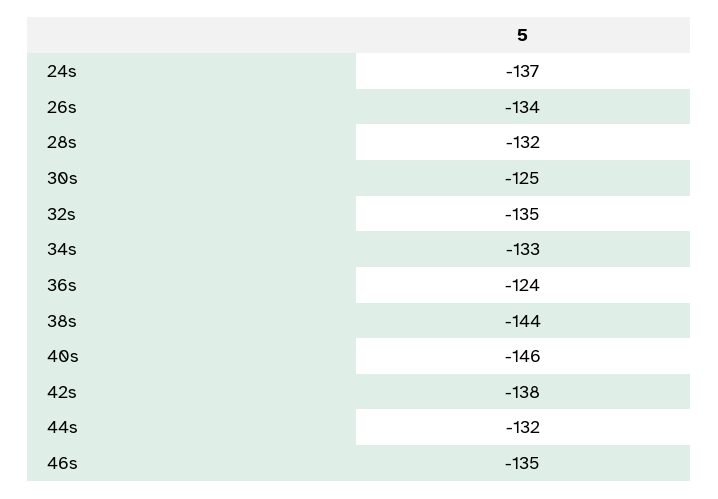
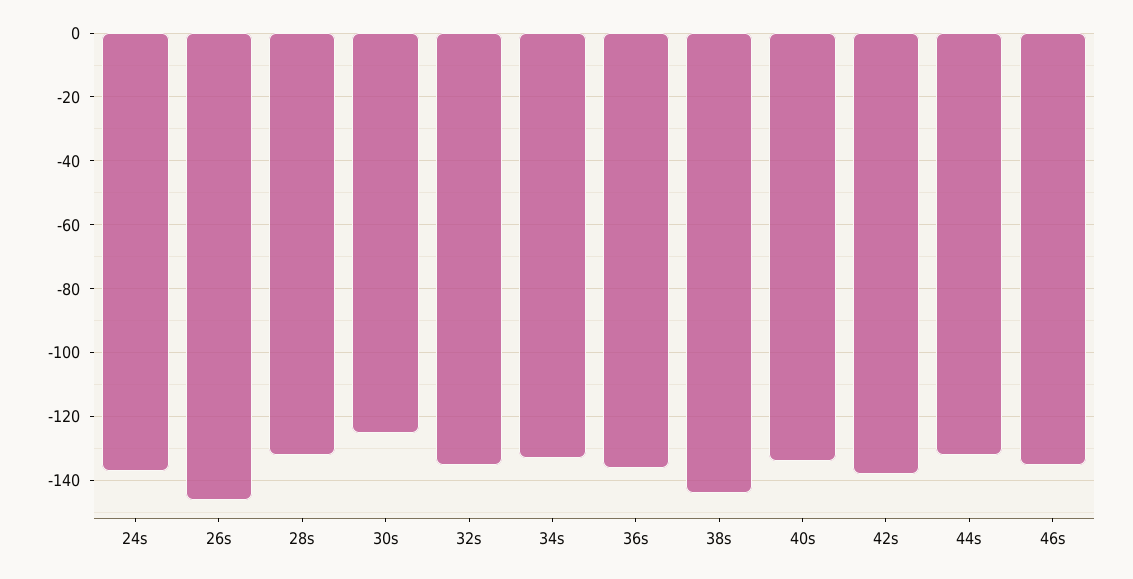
26s: -134 -> -145
36s: -124 -> -135
40s: -146 -> -135

